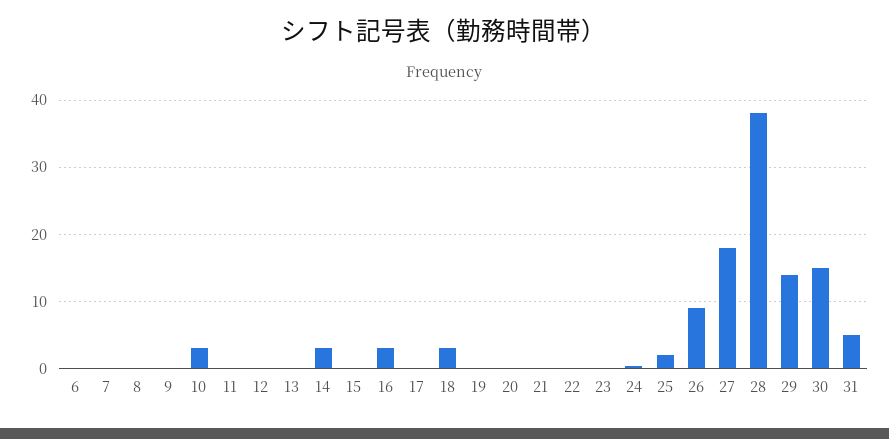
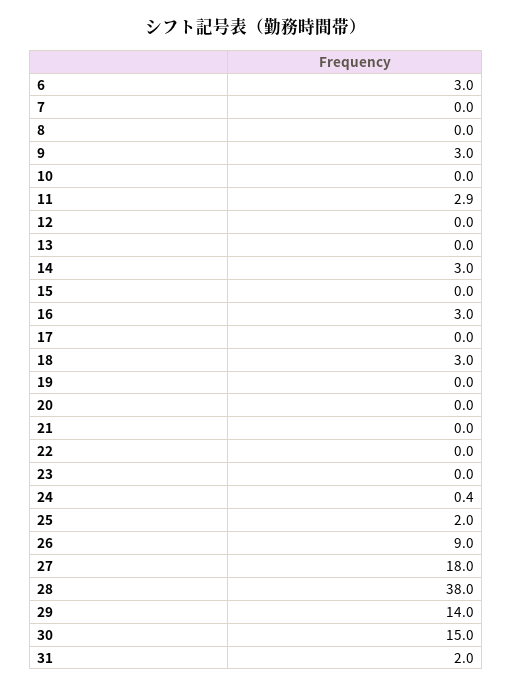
6: 0 -> 3
9: 0 -> 3
10: 3 -> 0
11: 0 -> 2.9
31: 5 -> 2

